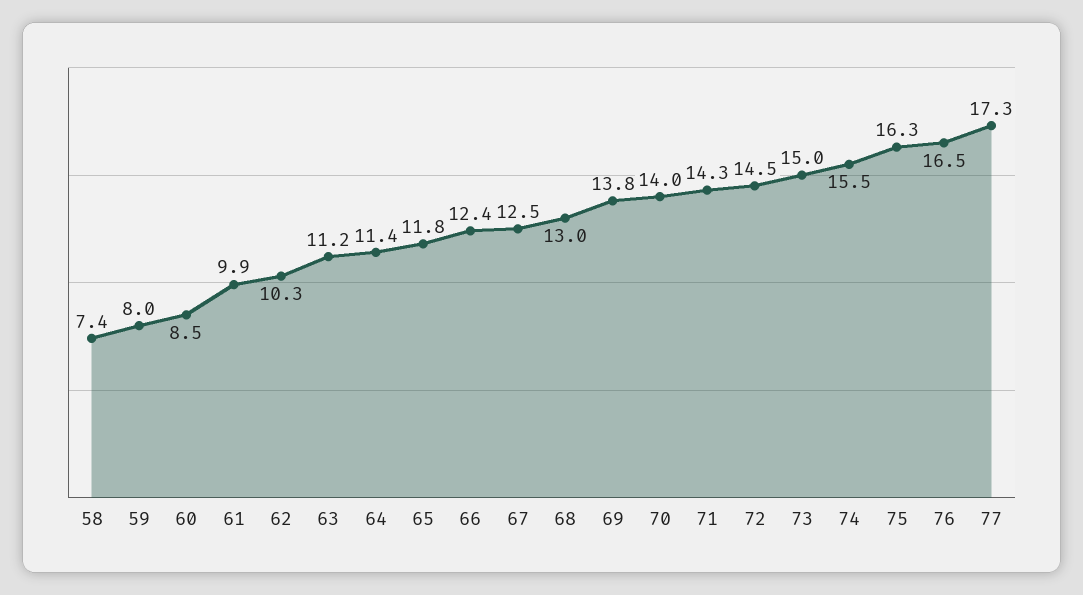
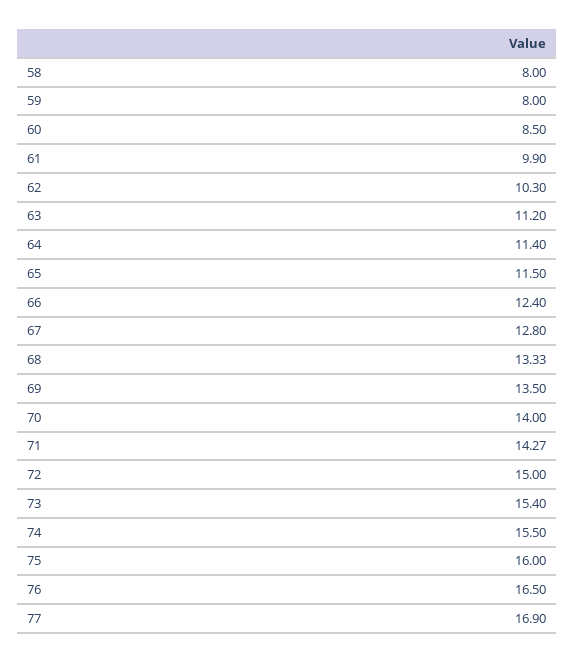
58: 7.4 -> 8
65: 11.8 -> 11.5
67: 12.5 -> 12.8
68: 13 -> 13.33
69: 13.8 -> 13.5
72: 14.5 -> 15
73: 15 -> 15.4
75: 16.3 -> 16
77: 17.3 -> 16.9

